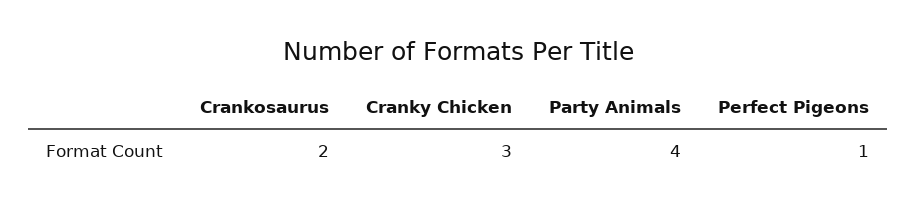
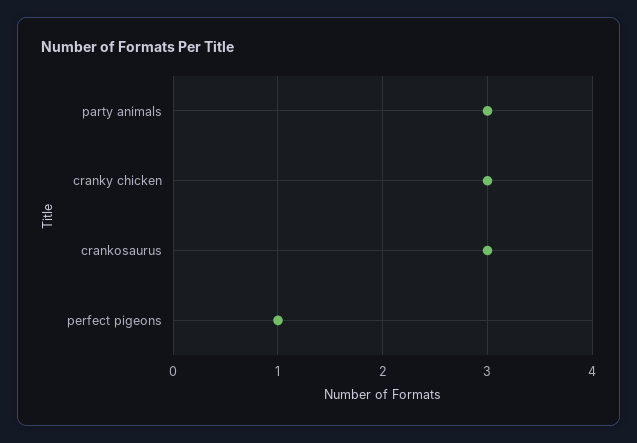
Crankosaurus: 2 -> 3
Party Animals: 4 -> 3

